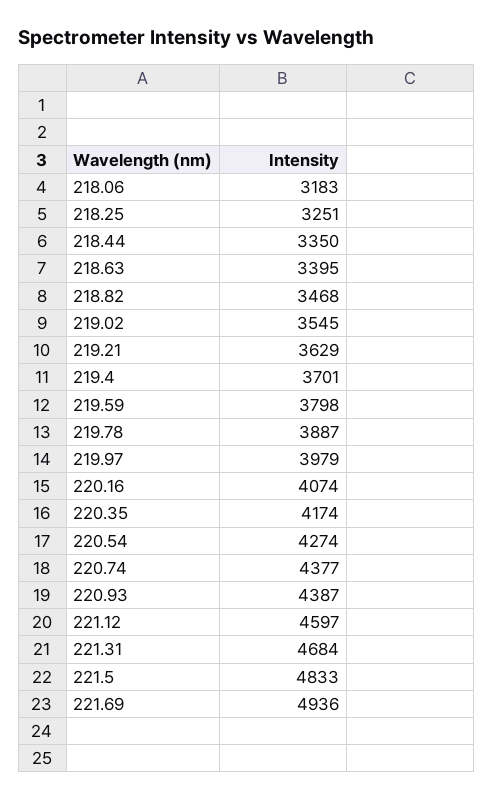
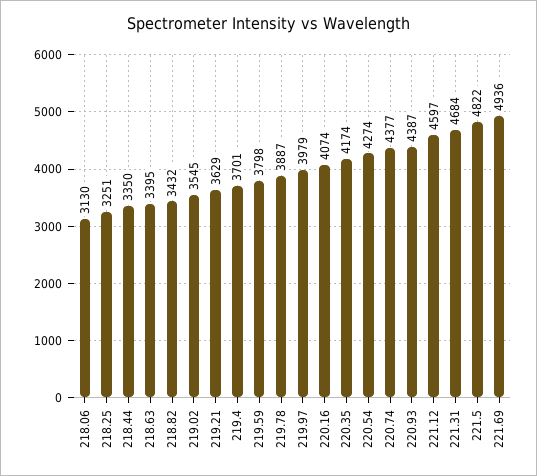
218.06: 3183 -> 3130
218.82: 3468 -> 3432
221.5: 4833 -> 4822

